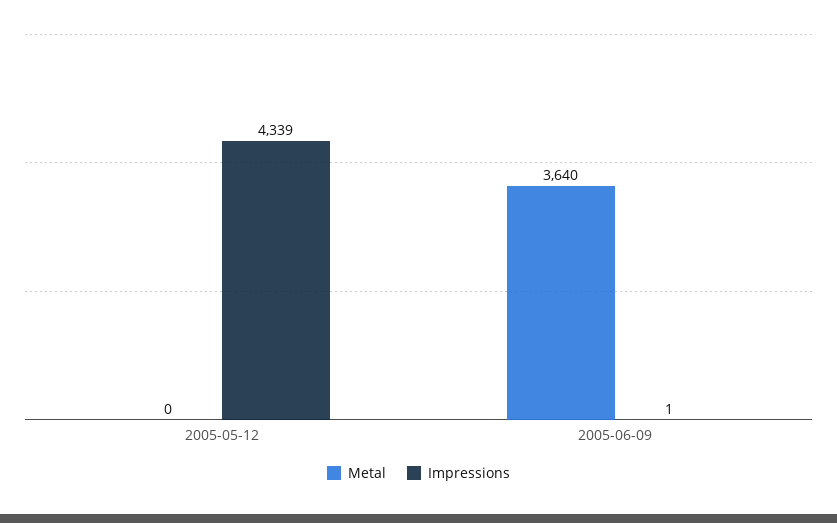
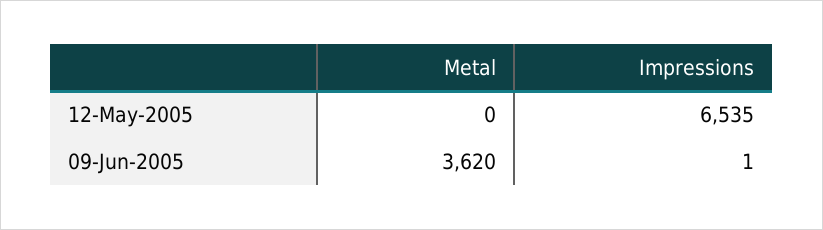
Impressions, 2005-05-12: 4339 -> 6535
Metal, 2005-06-09: 3640 -> 3620

